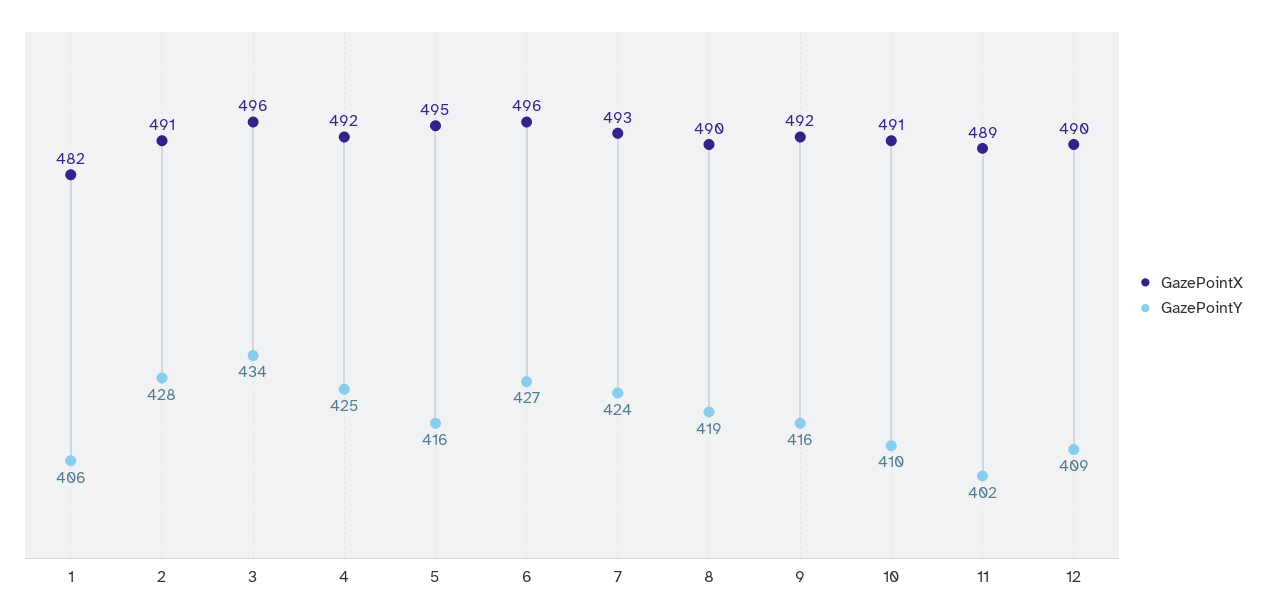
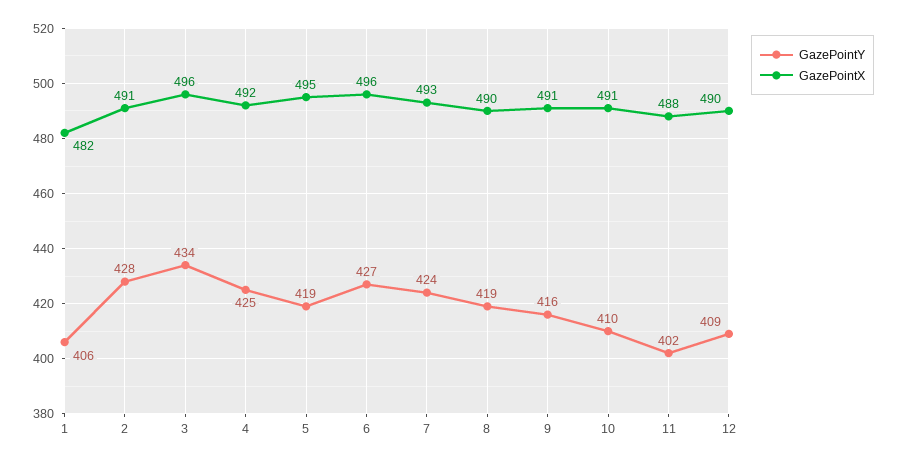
GazePointY, 5: 416 -> 419
GazePointX, 9: 492 -> 491
GazePointX, 11: 489 -> 488

